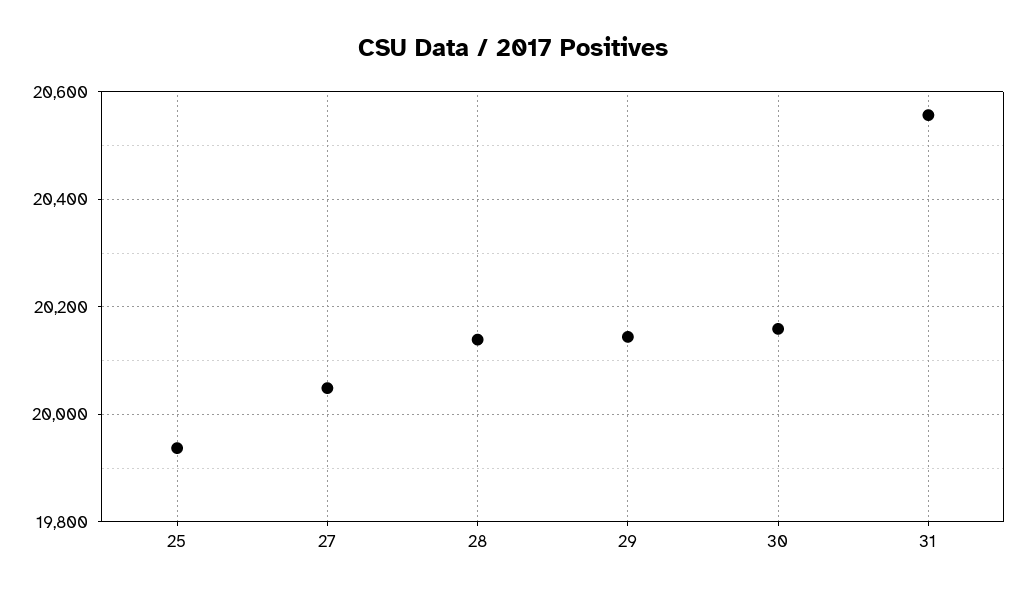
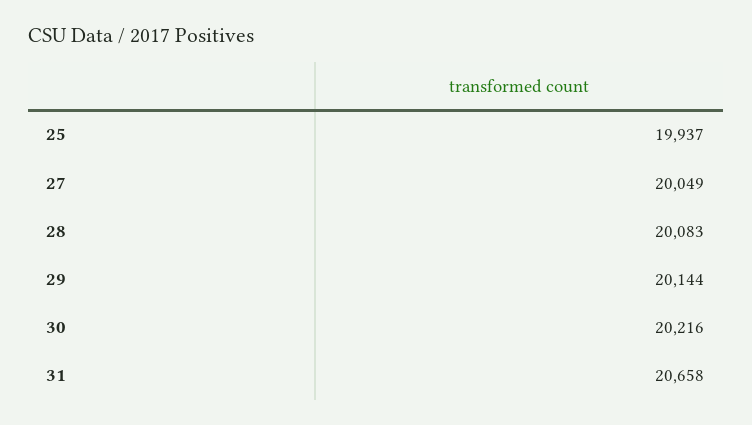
28: 20140 -> 20083
30: 20160 -> 20216
31: 20560 -> 20658

